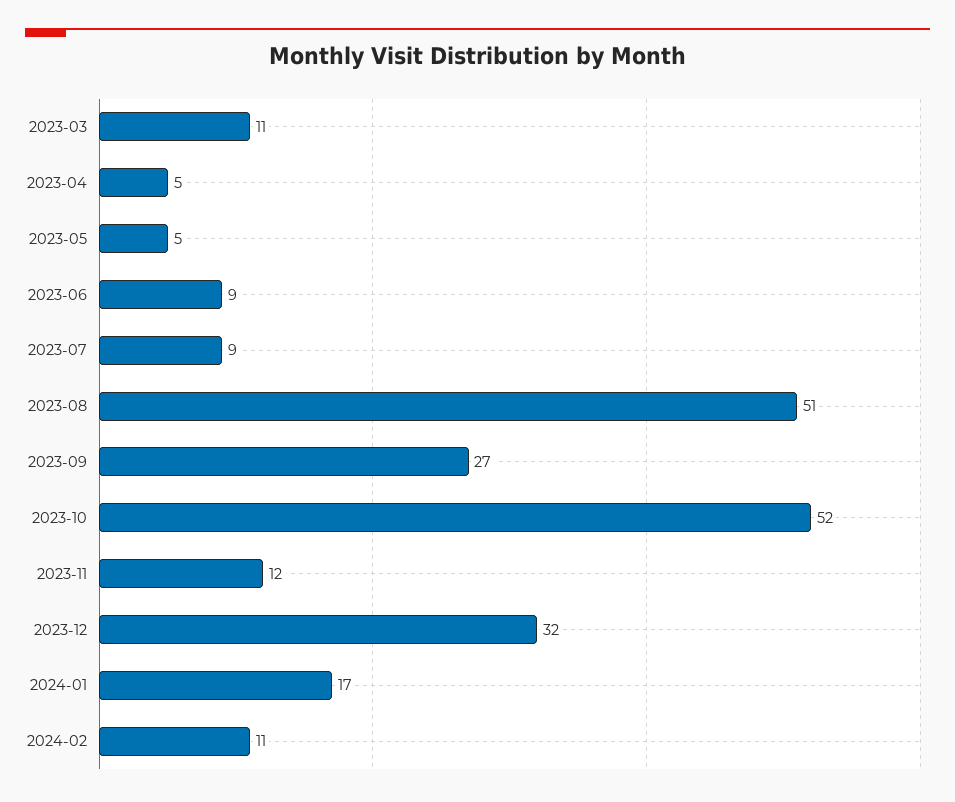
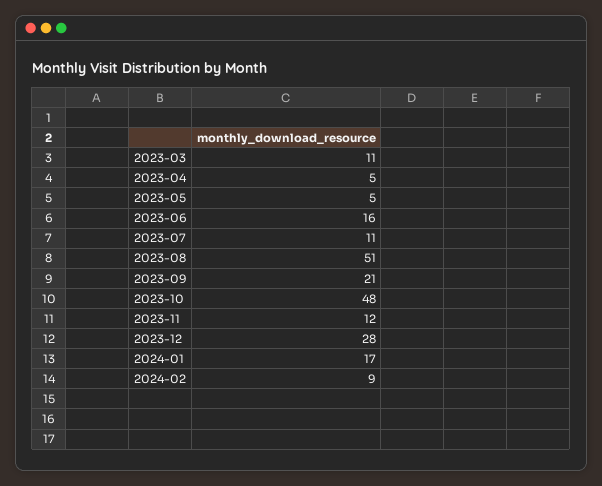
2023-06: 9 -> 16
2023-07: 9 -> 11
2023-09: 27 -> 21
2023-10: 52 -> 48
2023-12: 32 -> 28
2024-02: 11 -> 9

